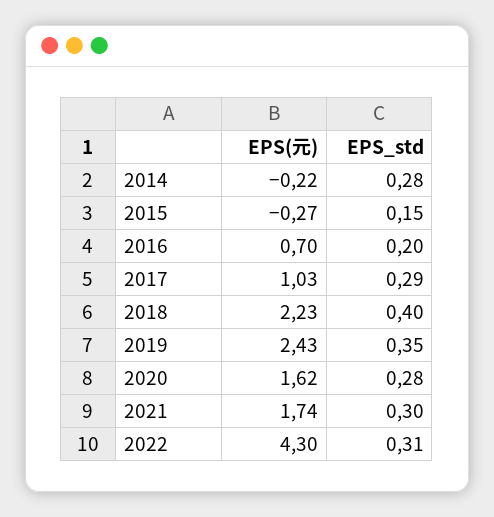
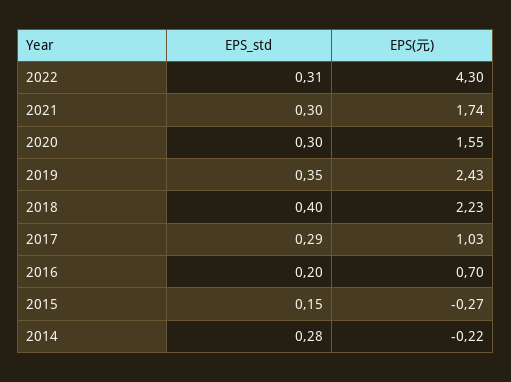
EPS(元), 2020: 1.62 -> 1.55
EPS_std, 2020: 0.28 -> 0.3

